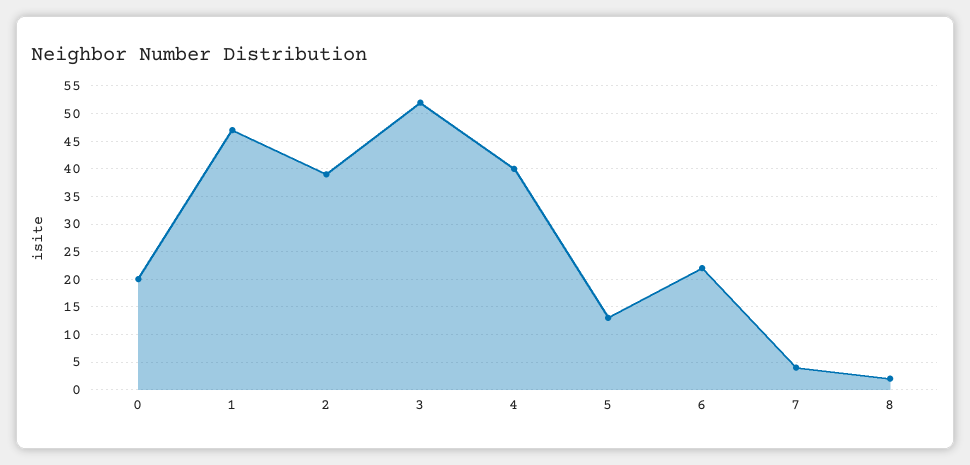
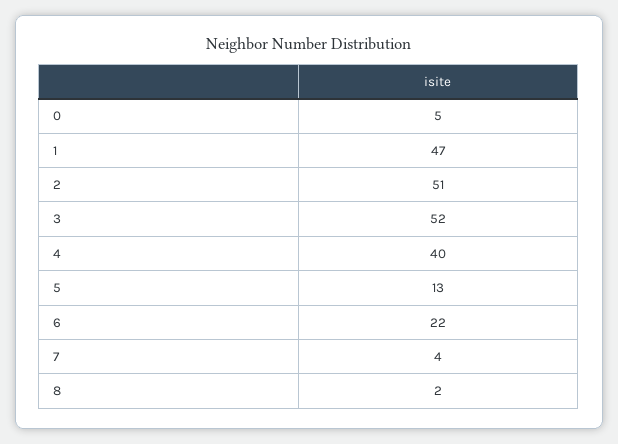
0: 20 -> 5
2: 40 -> 51

